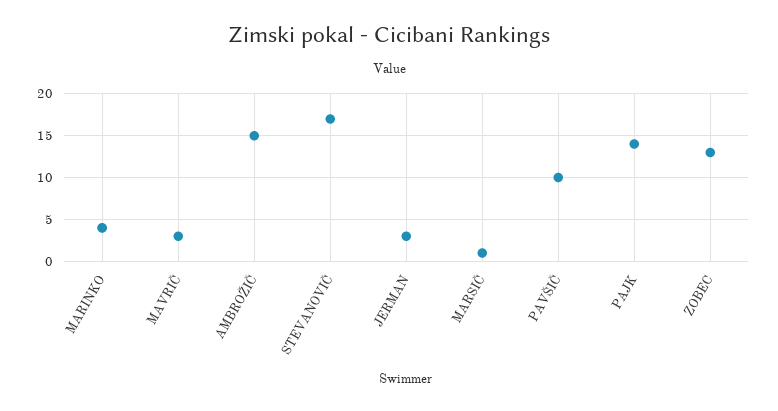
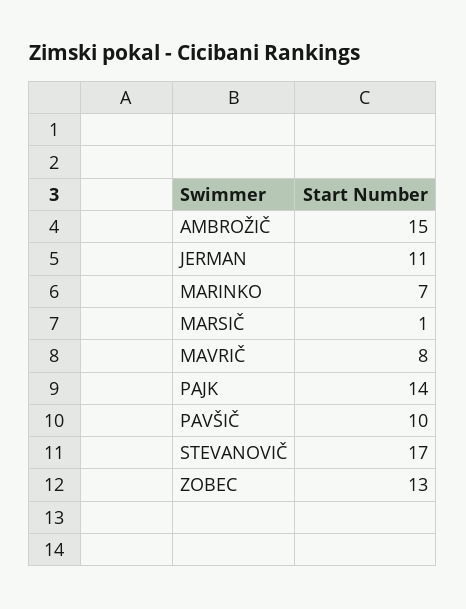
MARINKO: 4 -> 7
MAVRIČ: 3 -> 8
JERMAN: 3 -> 11

